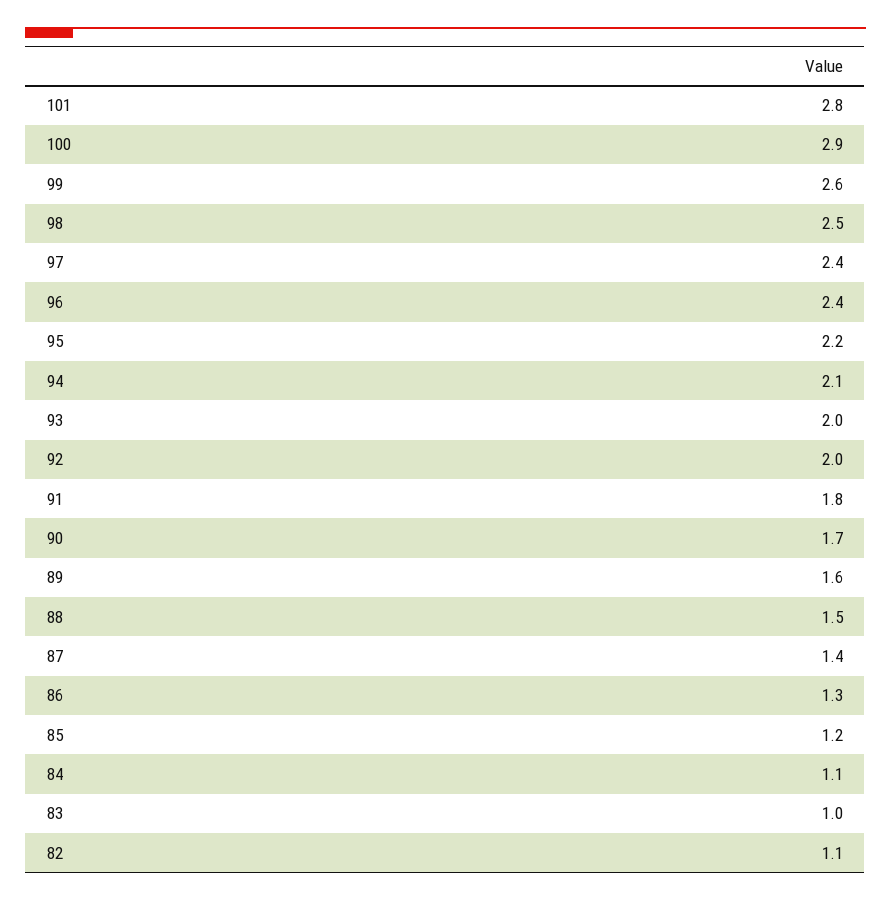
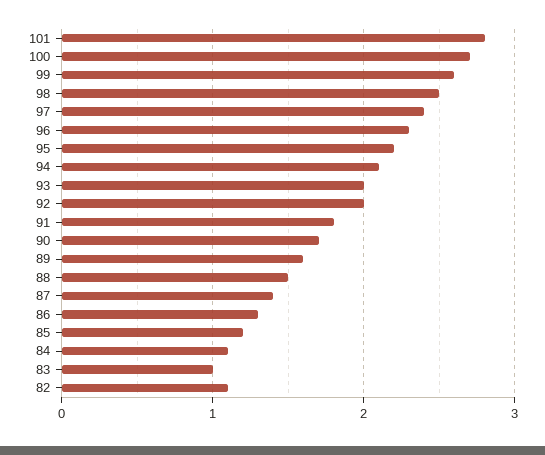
100: 2.9 -> 2.7
96: 2.4 -> 2.3

